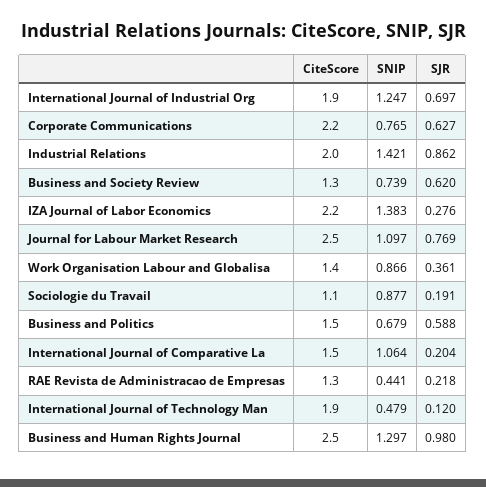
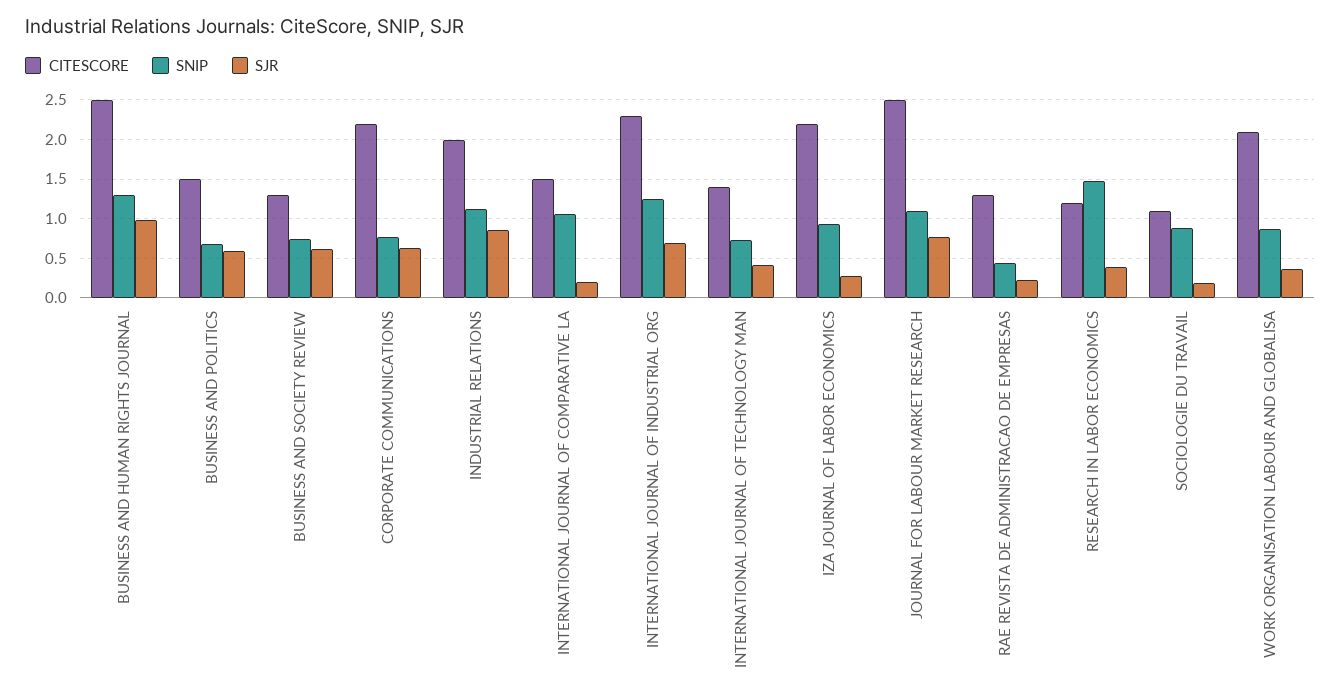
CiteScore, International Journal of Industrial Org: 1.9 -> 2.3
SNIP, Industrial Relations: 1.421 -> 1.1
SNIP, IZA Journal of Labor Economics: 1.383 -> 0.9
CiteScore, Work Organisation Labour and Globalisa: 1.4 -> 2.1
CiteScore, International Journal of Technology Man: 1.9 -> 1.4
SNIP, International Journal of Technology Man: 0.479 -> 0.7
SJR, International Journal of Technology Man: 0.12 -> 0.4
CiteScore, RESEARCH IN LABOR ECONOMICS: none -> 1.2
SNIP, RESEARCH IN LABOR ECONOMICS: none -> 1.5
SJR, RESEARCH IN LABOR ECONOMICS: none -> 0.4

